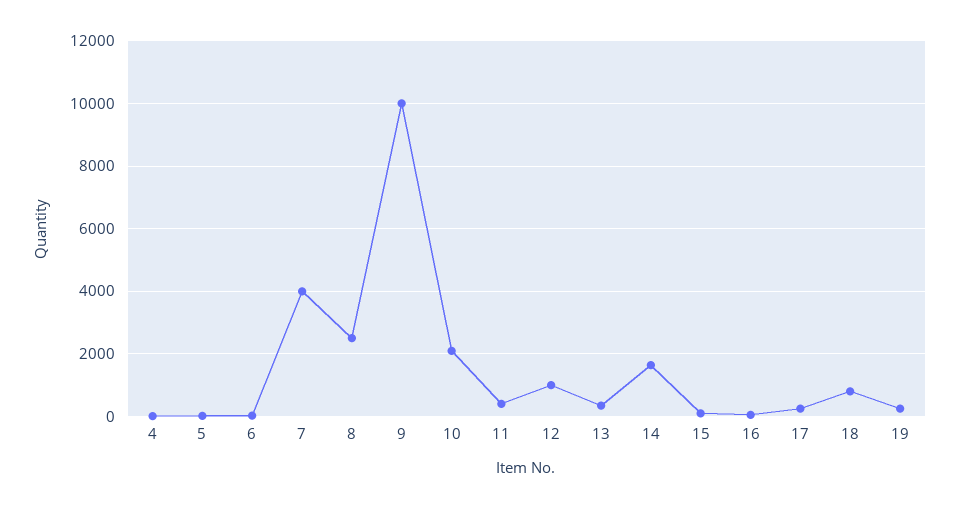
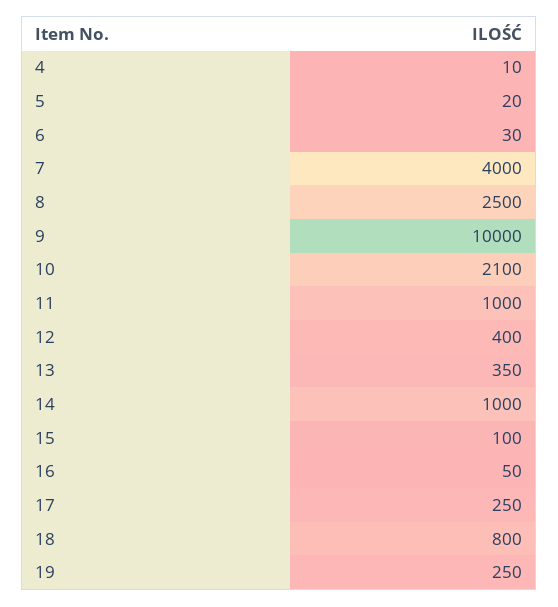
11: 400 -> 1000
12: 1000 -> 400
14: 1600 -> 1000

